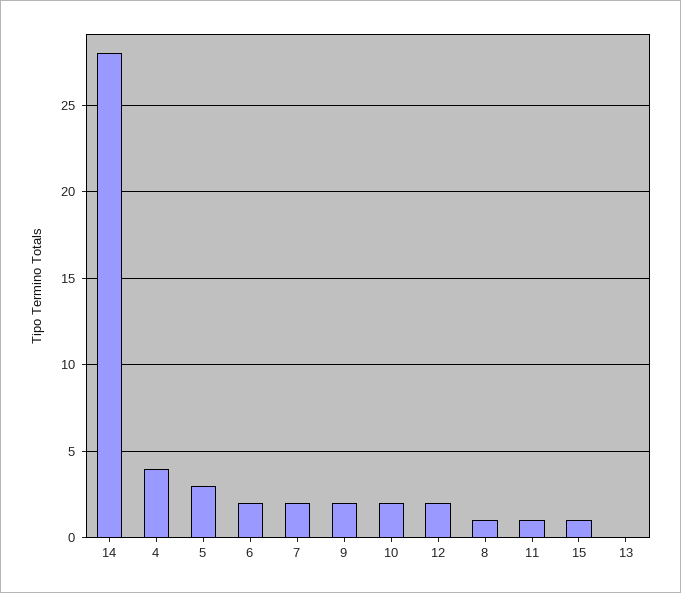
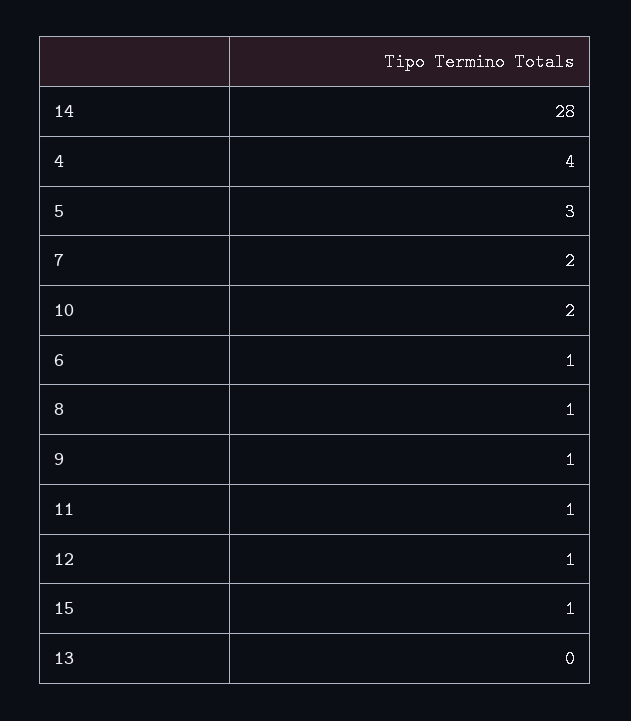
6: 2 -> 1
9: 2 -> 1
12: 2 -> 1

